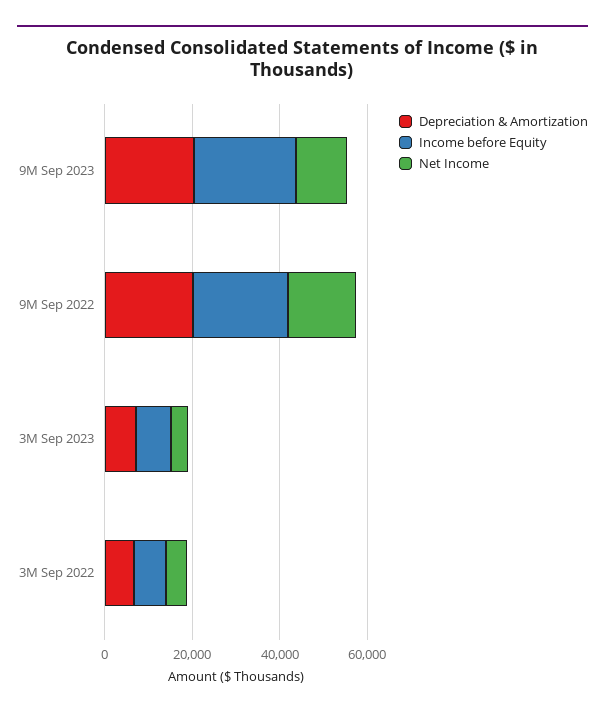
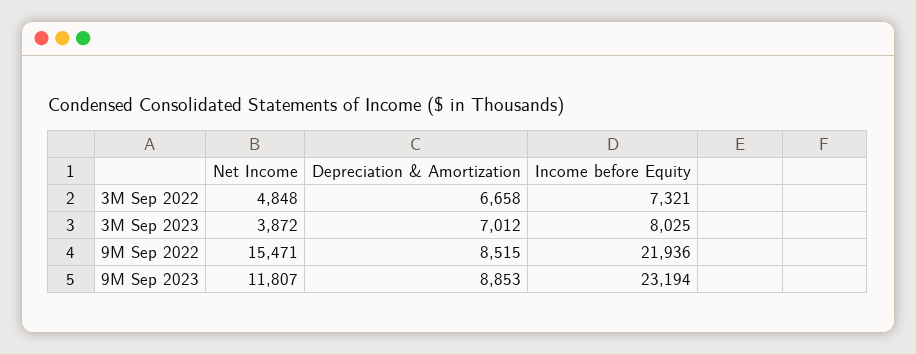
Depreciation & Amortization, 9M Sep 2023: 20000 -> 8853
Depreciation & Amortization, 9M Sep 2022: 20000 -> 8515

